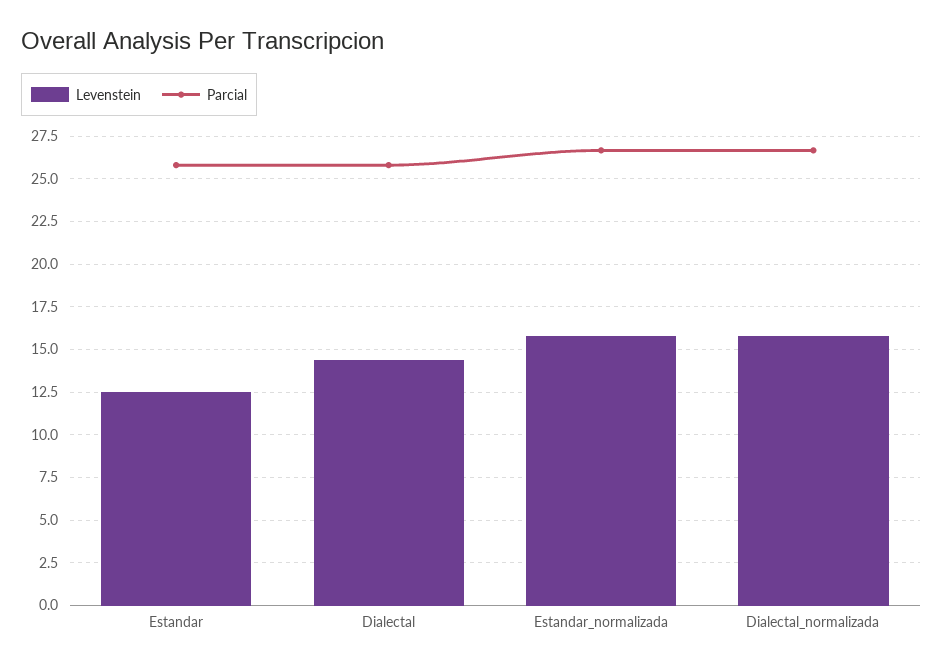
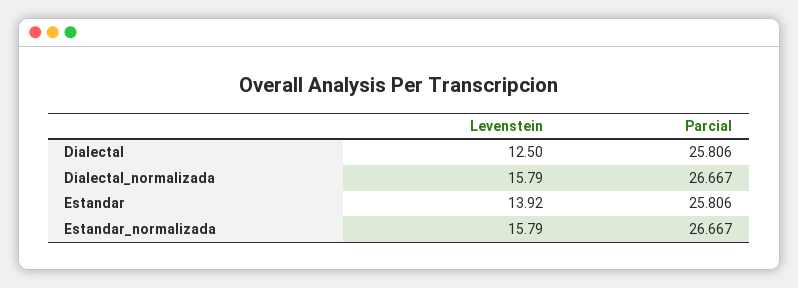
Levenstein, Estandar: 12.5 -> 13.92
Levenstein, Dialectal: 14.5 -> 12.5

